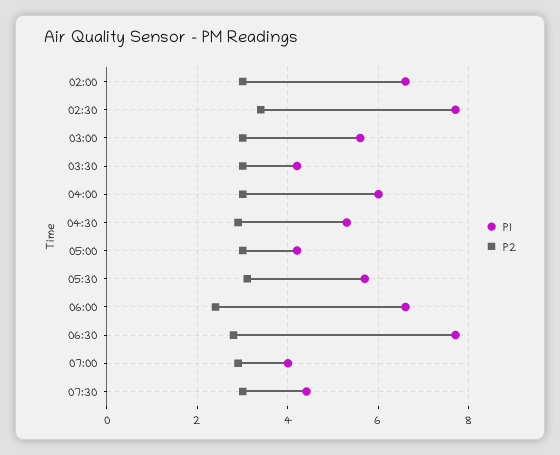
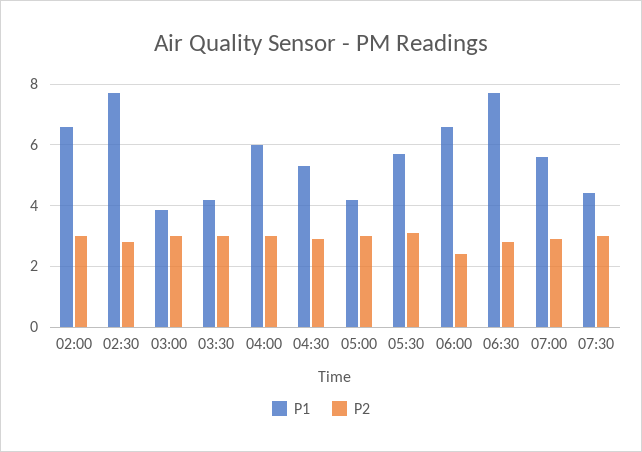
P2, 02:30: 3.4 -> 2.8
P1, 03:00: 5.6 -> 3.8
P1, 07:00: 4 -> 5.6

